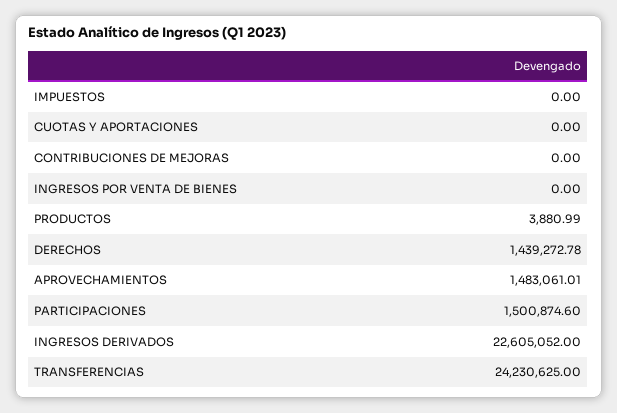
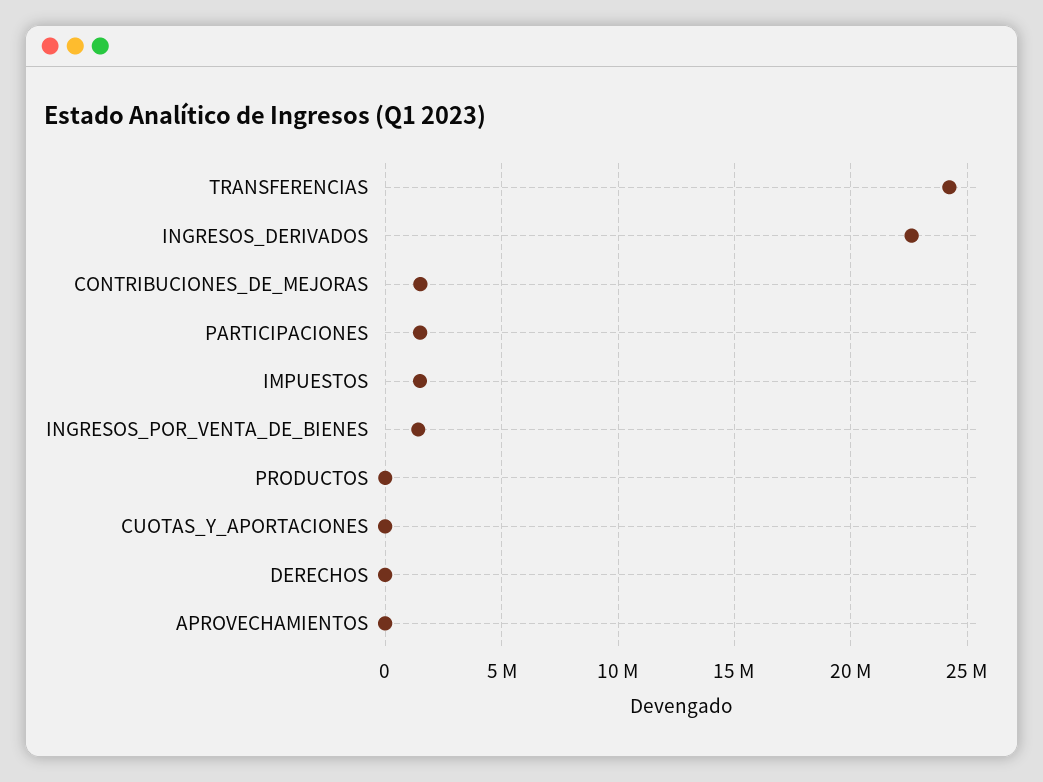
IMPUESTOS: 0 -> 1500000
CONTRIBUCIONES DE MEJORAS: 0 -> 1500000
INGRESOS POR VENTA DE BIENES: 0 -> 1500000
DERECHOS: 1439272.78 -> 0
APROVECHAMIENTOS: 1483061.01 -> 0

